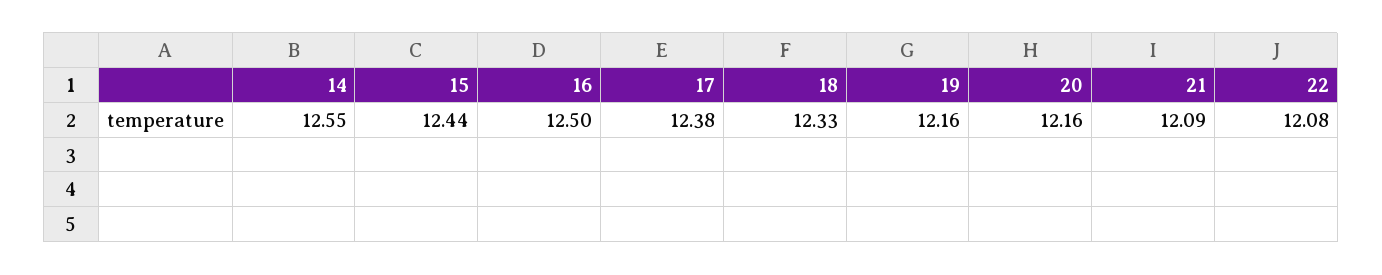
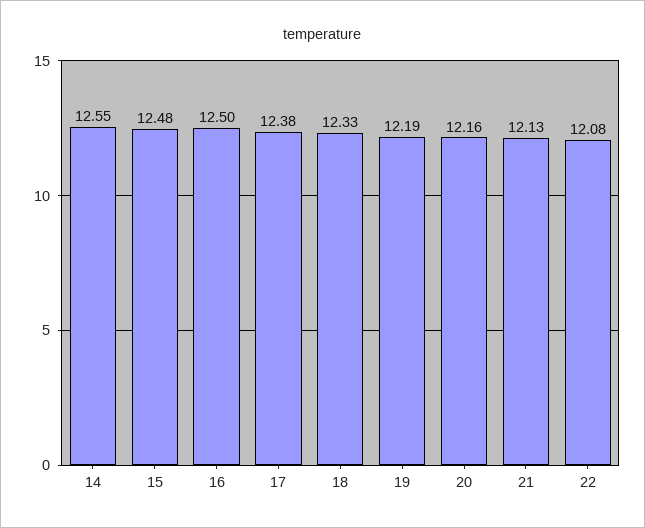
15: 12.44 -> 12.48
19: 12.16 -> 12.19
21: 12.09 -> 12.13

